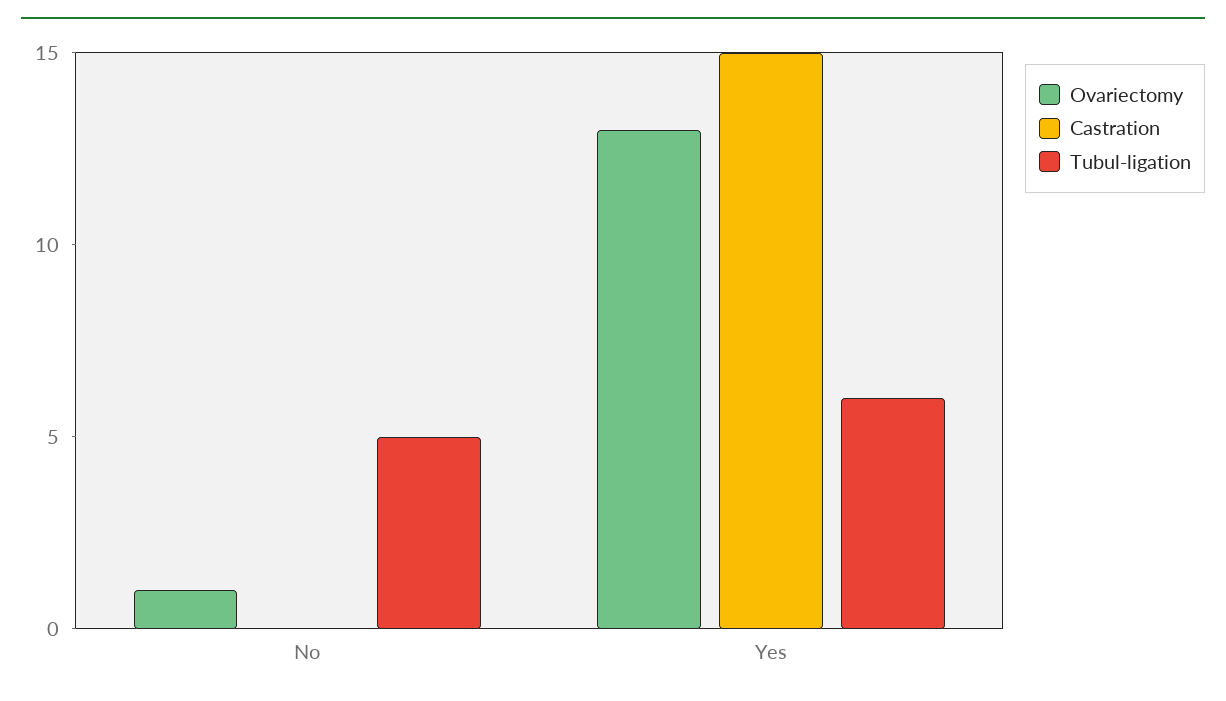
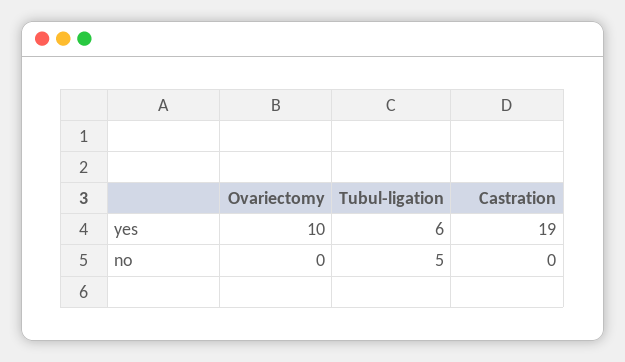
Ovariectomy, No: 1 -> 0
Ovariectomy, Yes: 13 -> 10
Castration, Yes: 15 -> 19

